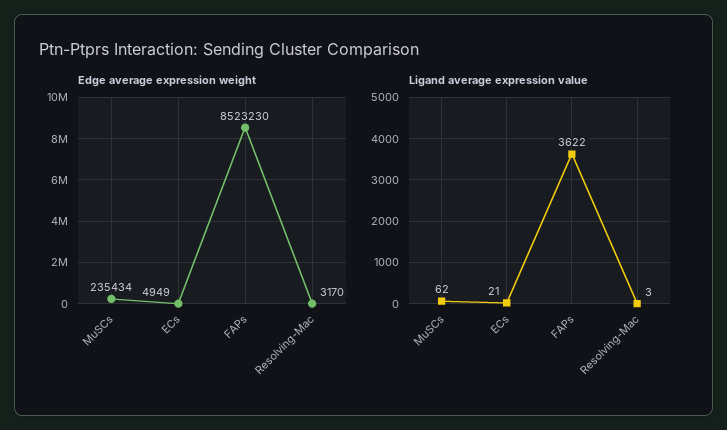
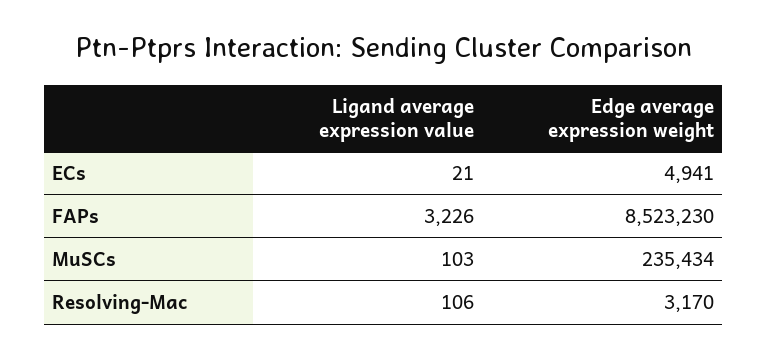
Edge average expression weight, ECs: 4949 -> 4941
Ligand average expression value, MuSCs: 62 -> 103
Ligand average expression value, FAPs: 3622 -> 3226
Ligand average expression value, Resolving-Mac: 3 -> 106

